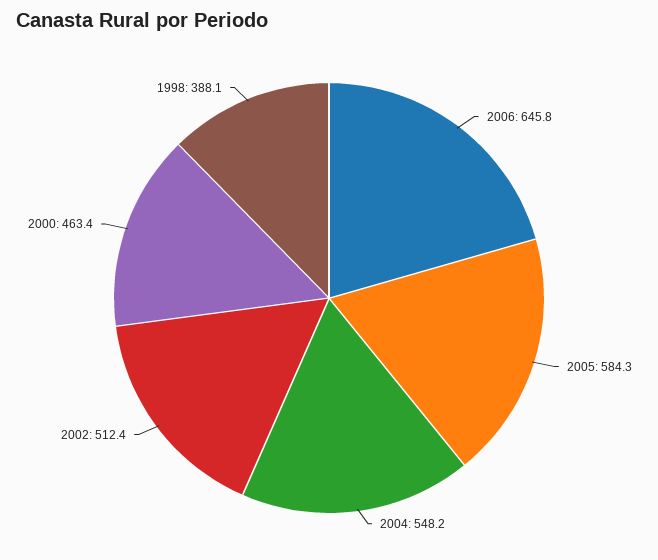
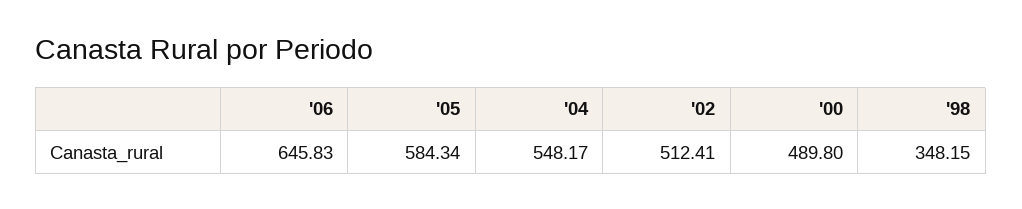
2000: 463.4 -> 489.8
1998: 388.1 -> 348.15

